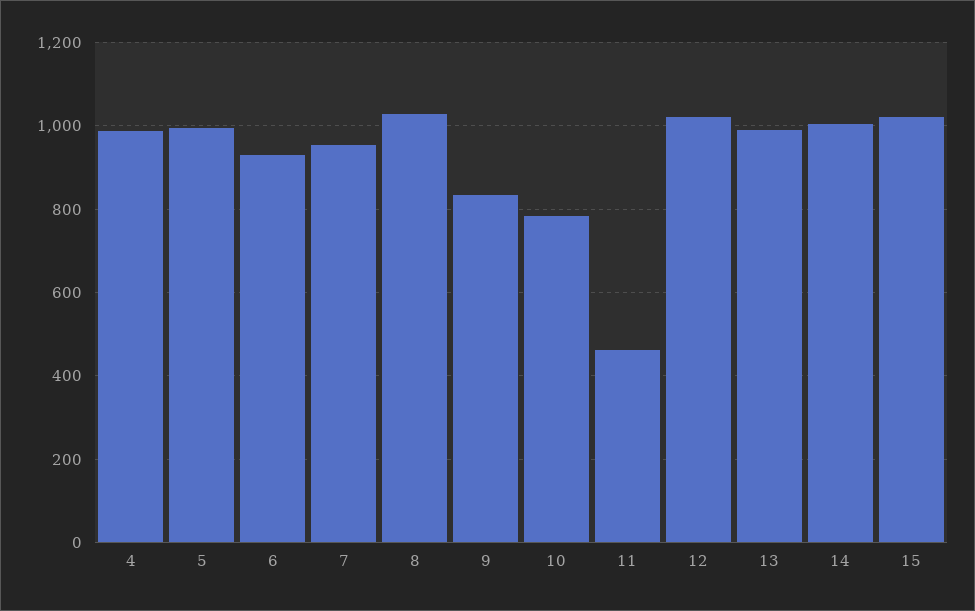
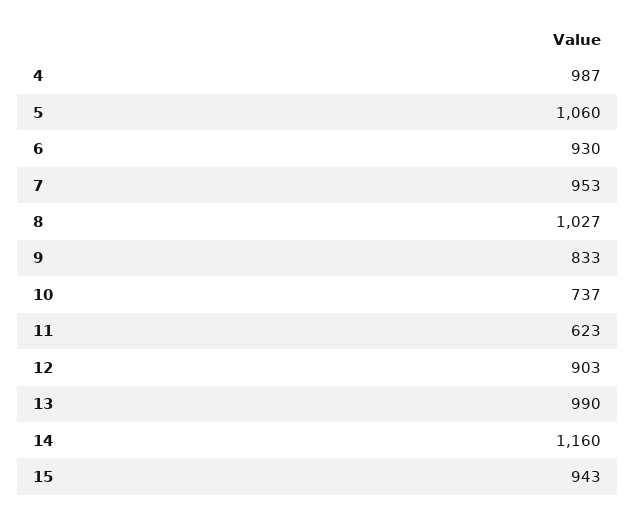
5: 1000 -> 1060
10: 780 -> 737
11: 460 -> 623
12: 1020 -> 903
14: 1000 -> 1160
15: 1020 -> 943

